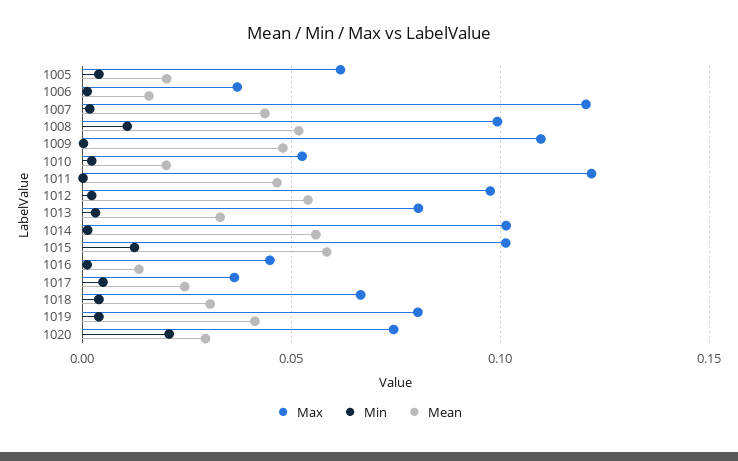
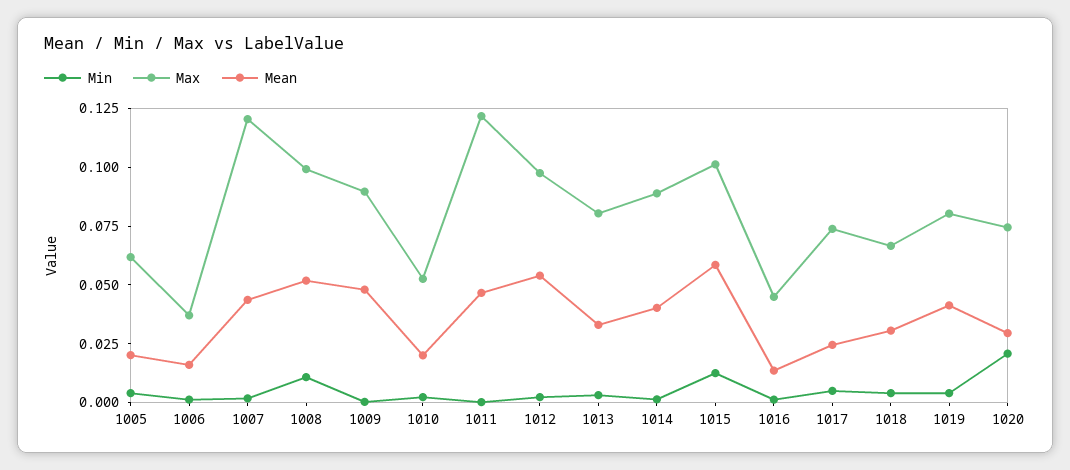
Max, 1009: 0.11 -> 0.09
Max, 1014: 0.1 -> 0.09
Mean, 1014: 0.055 -> 0.04
Max, 1017: 0.035 -> 0.075

